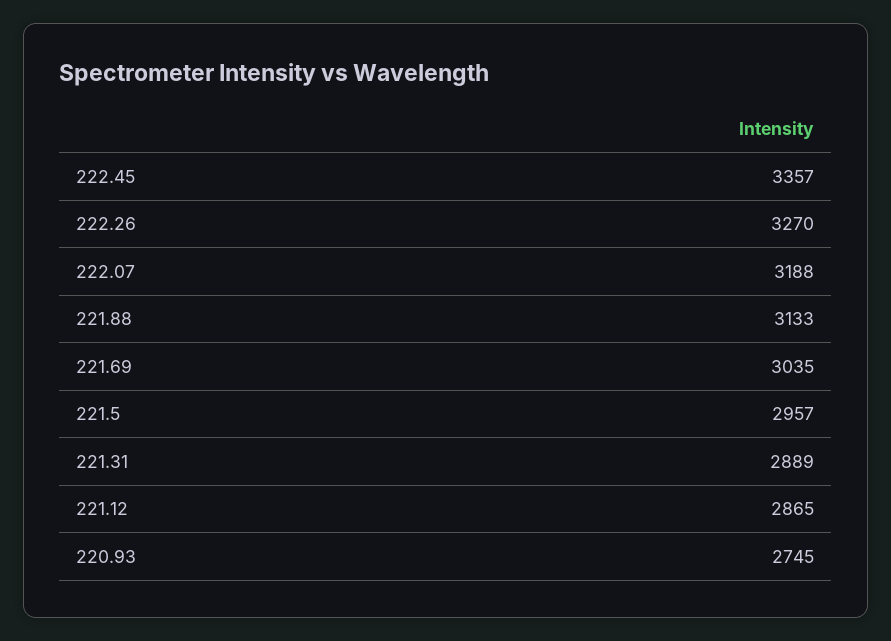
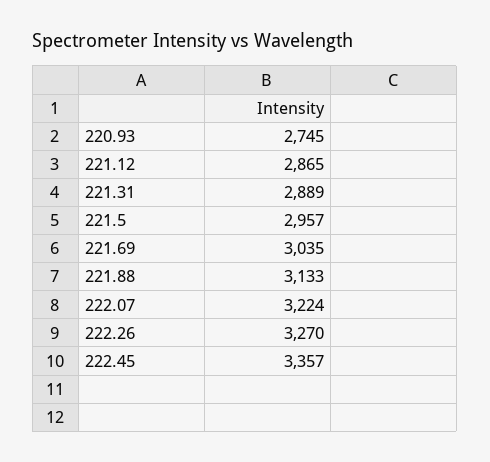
222.07: 3188 -> 3224

